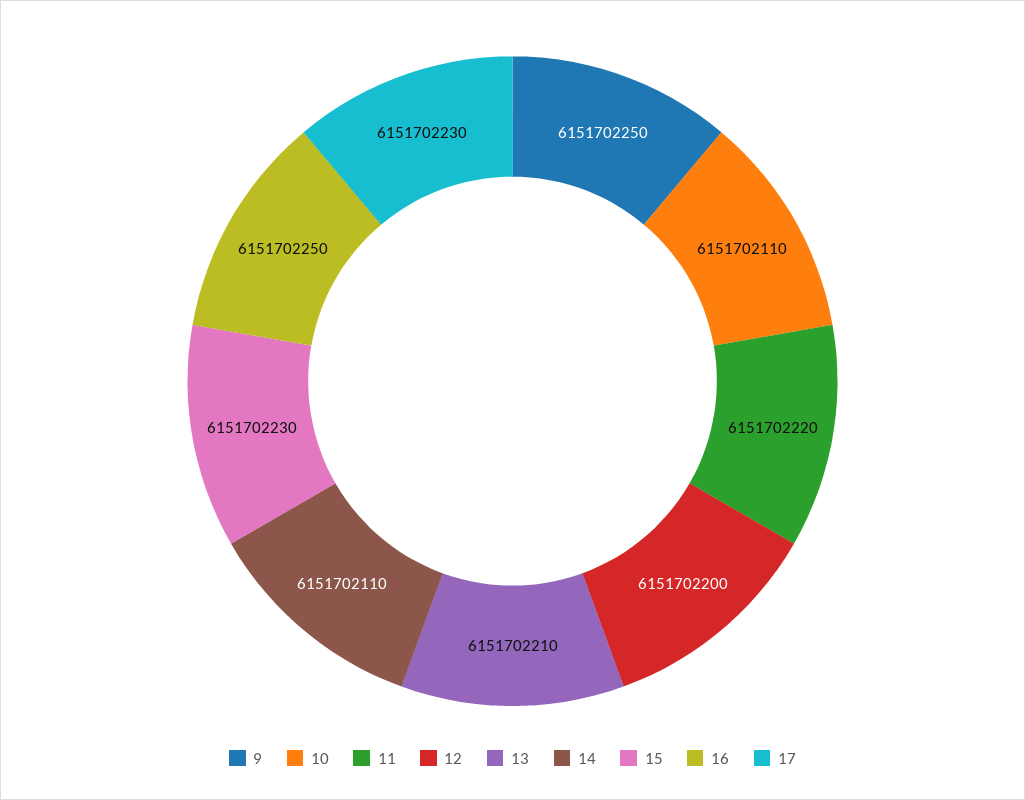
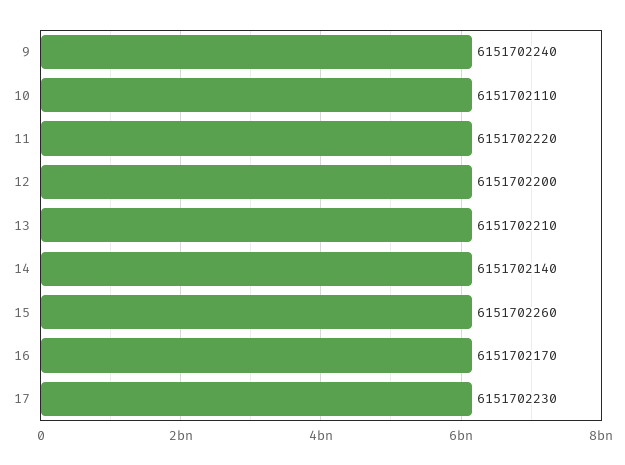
9: 6151702250 -> 6151702240
14: 6151702110 -> 6151702140
15: 6151702230 -> 6151702260
16: 6151702250 -> 6151702170

